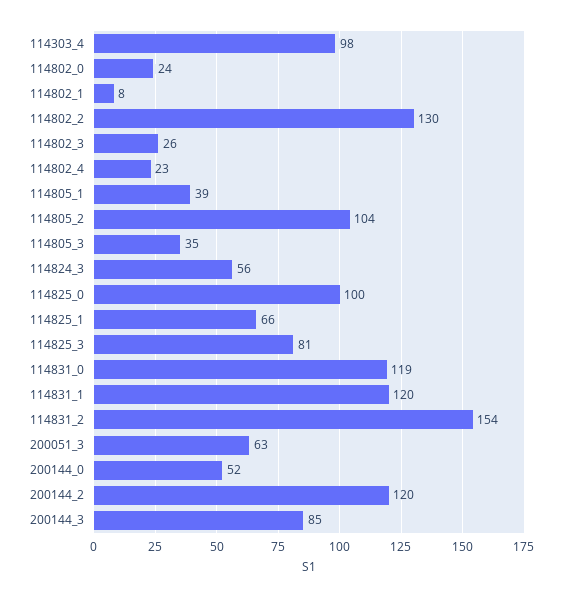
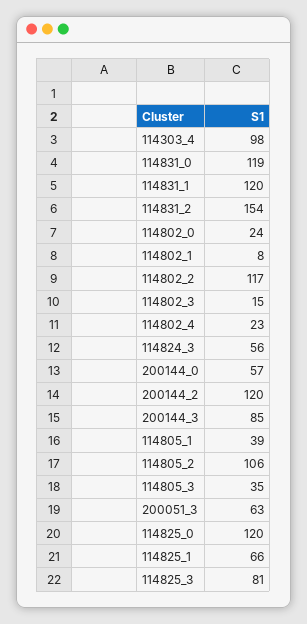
114802_2: 130 -> 117
114802_3: 26 -> 15
114805_2: 104 -> 106
114825_0: 100 -> 120
200144_0: 52 -> 57

